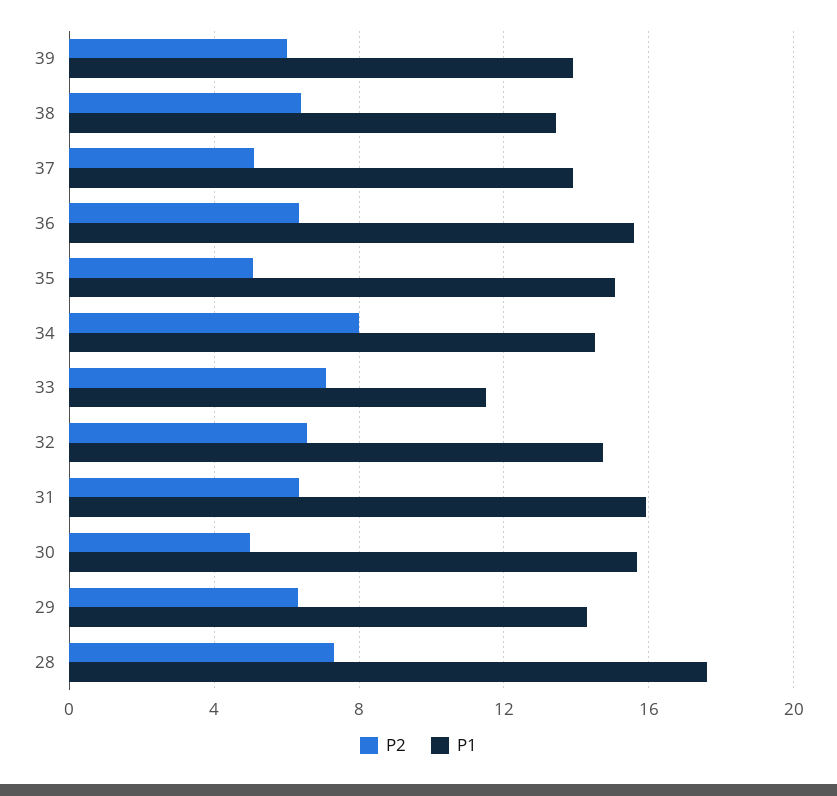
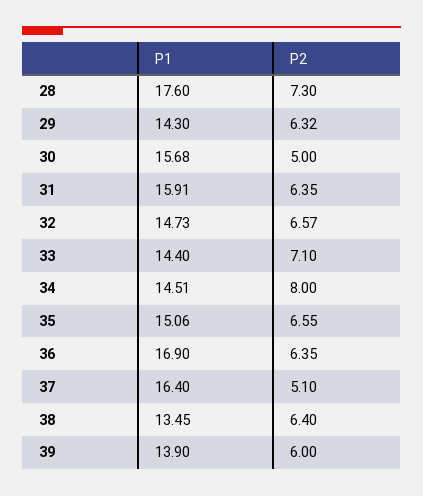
P1, 37: 14 -> 16.4
P1, 36: 15.5 -> 16.9
P2, 35: 5 -> 6.55
P1, 33: 11.5 -> 14.4

